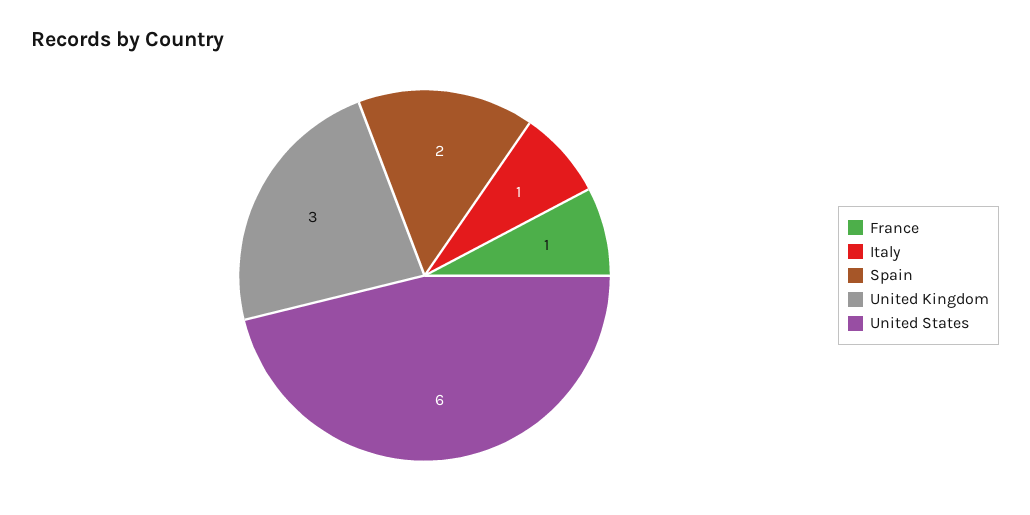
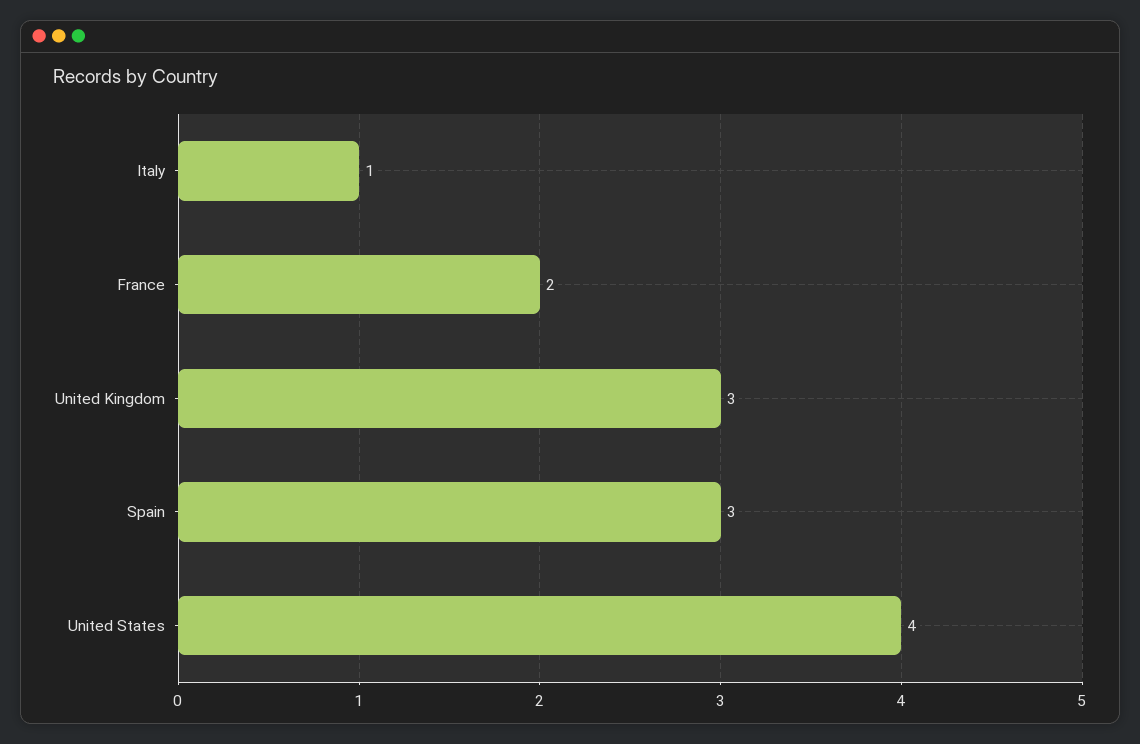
France: 1 -> 2
Spain: 2 -> 3
United States: 6 -> 4

